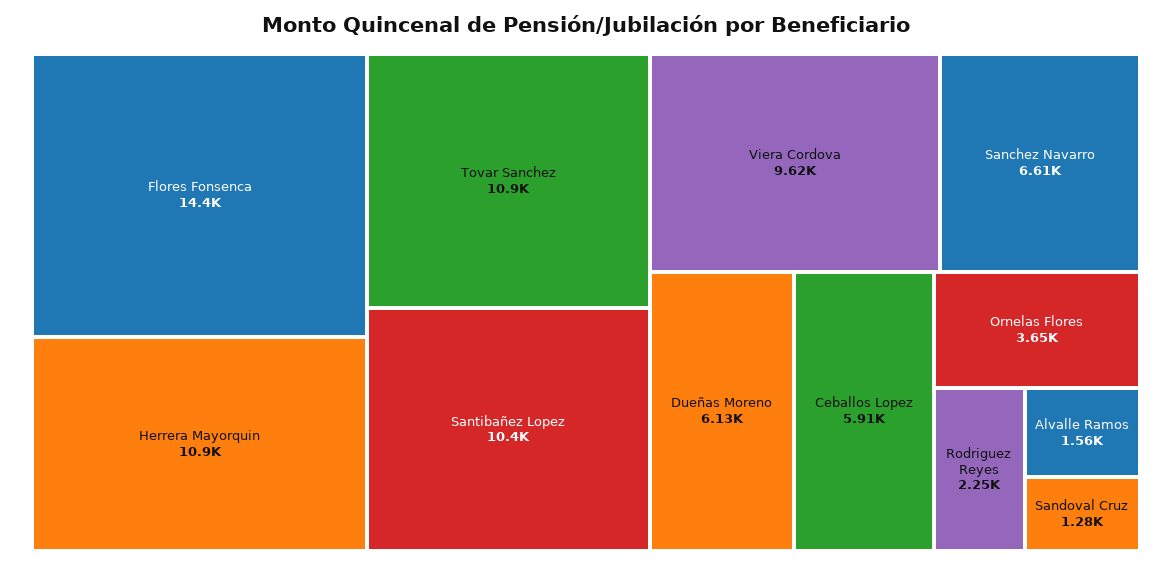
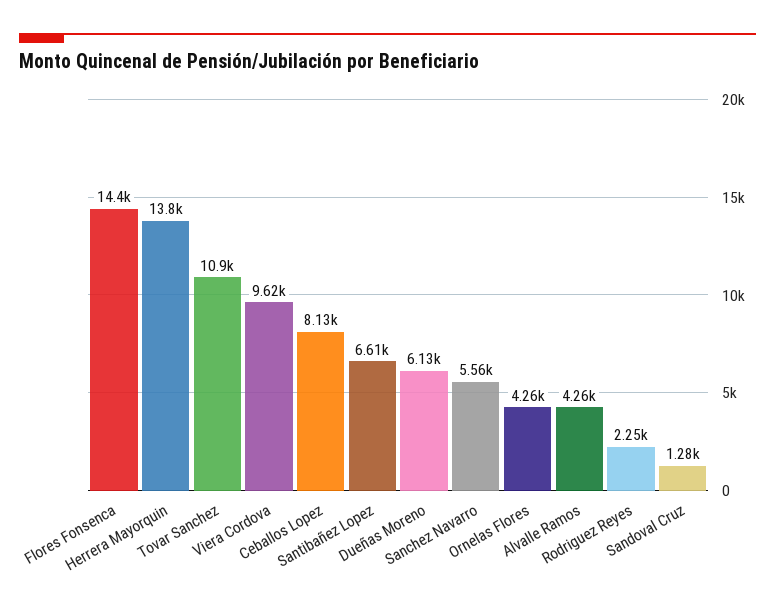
Herrera Mayorquin: 10900 -> 13800
Santibañez Lopez: 10400 -> 6610
Sanchez Navarro: 6610 -> 5560
Ceballos Lopez: 5910 -> 8130
Ornelas Flores: 3650 -> 4260
Alvalle Ramos: 1560 -> 4260

